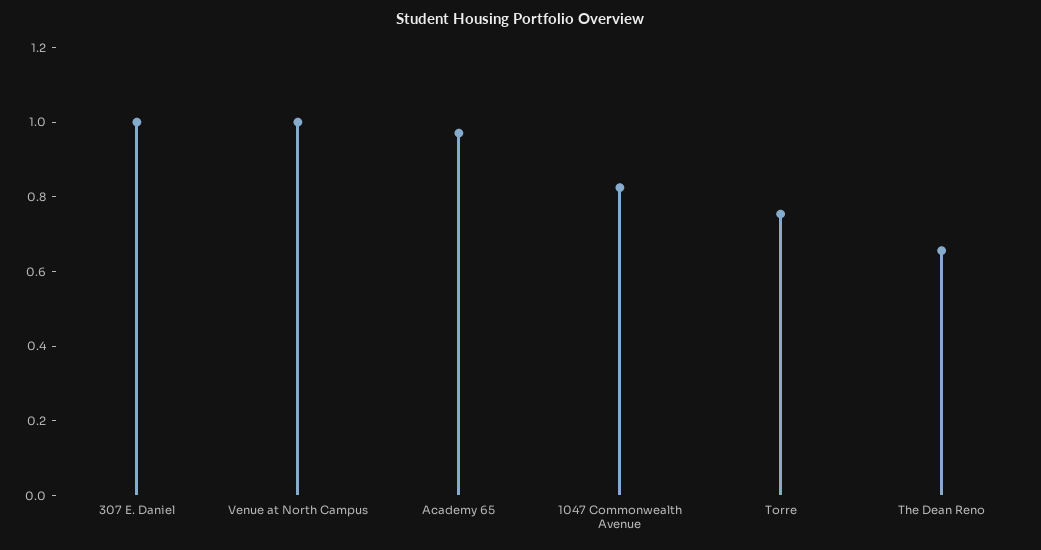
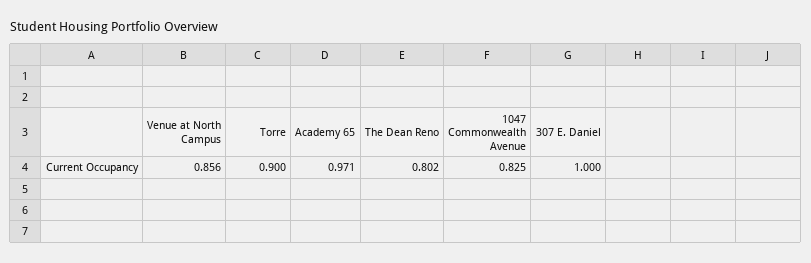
Venue at North Campus: 1 -> 0.856
Torre: 0.75 -> 0.9
The Dean Reno: 0.65 -> 0.802

